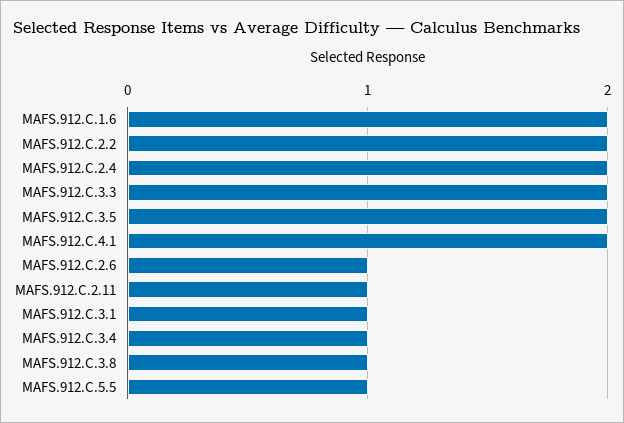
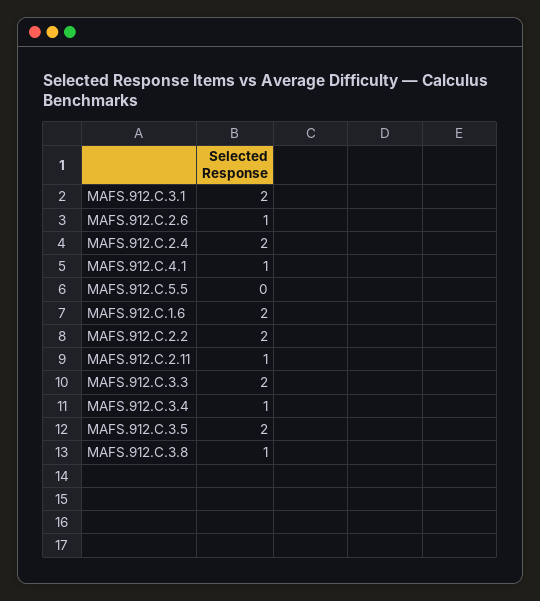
MAFS.912.C.4.1: 2 -> 1
MAFS.912.C.3.1: 1 -> 2
MAFS.912.C.5.5: 1 -> 0

